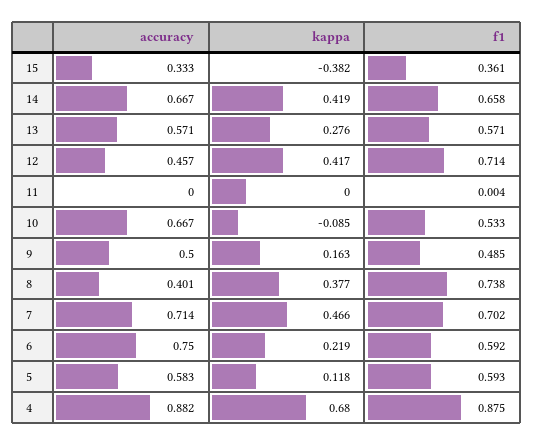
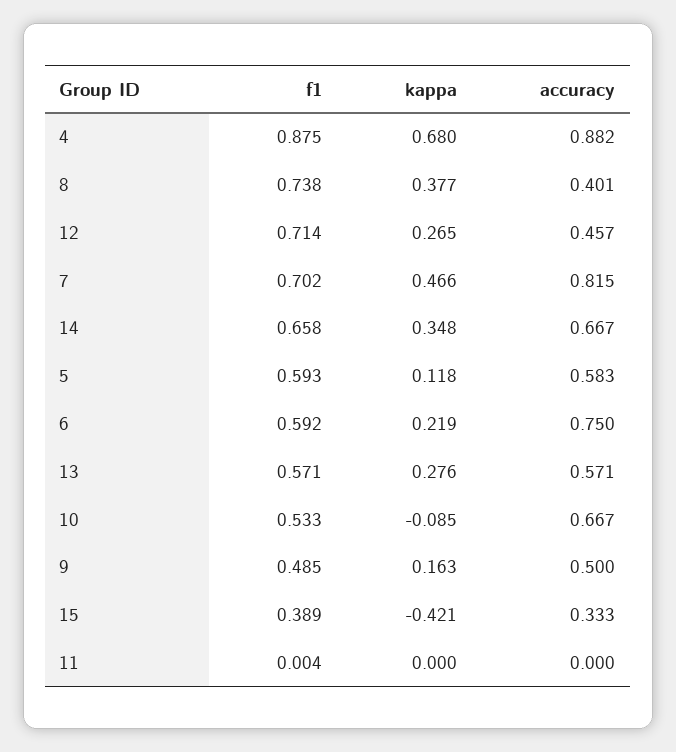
kappa, 15: -0.382 -> -0.421
f1, 15: 0.361 -> 0.389
kappa, 14: 0.419 -> 0.348
kappa, 12: 0.417 -> 0.265
accuracy, 7: 0.714 -> 0.815

